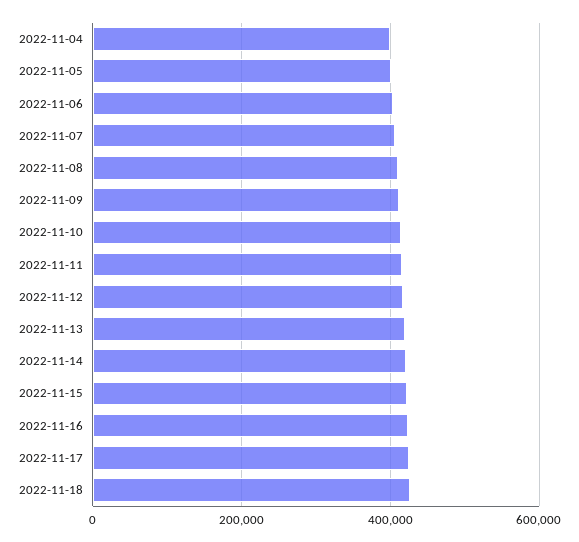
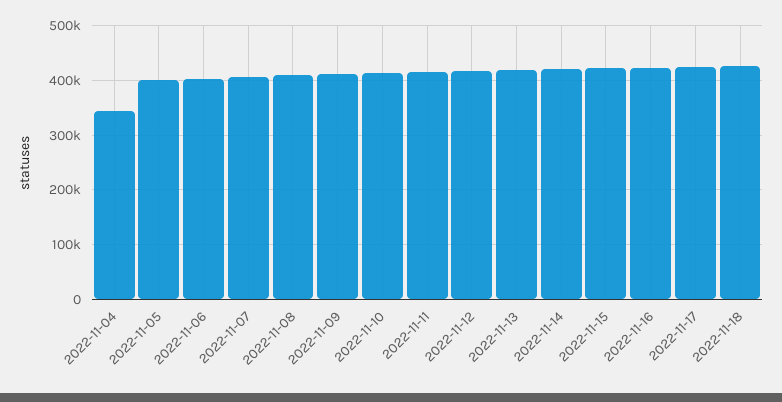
2022-11-04: 400000 -> 340000

